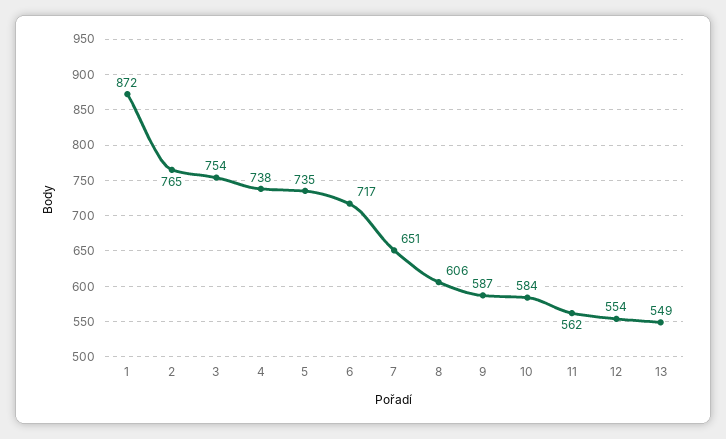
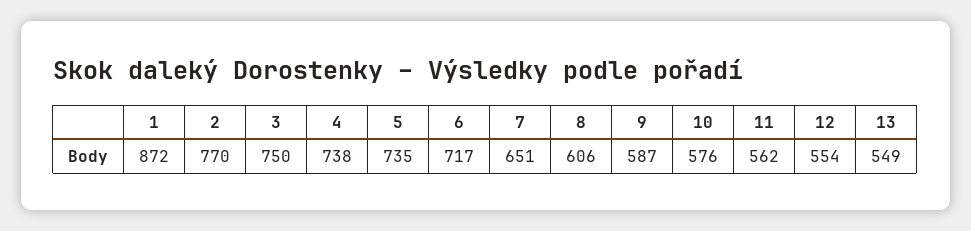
2: 765 -> 770
3: 754 -> 750
10: 584 -> 576

